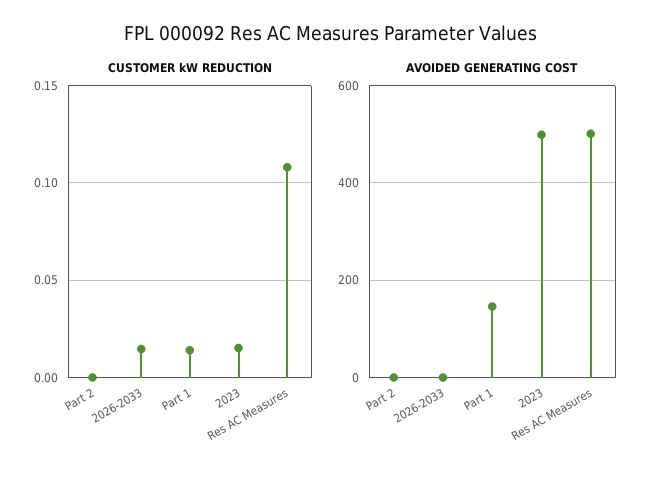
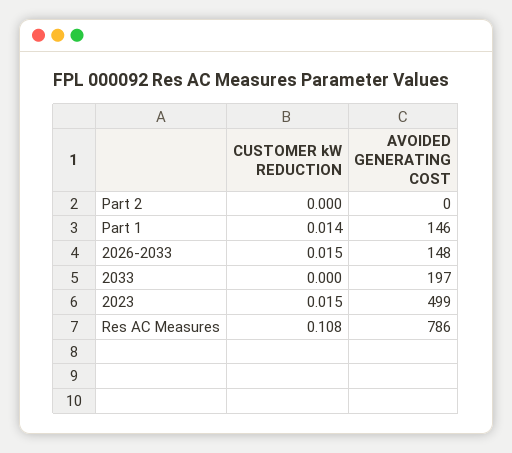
AVOIDED GENERATING COST, 2026-2033: 0 -> 148
AVOIDED GENERATING COST, Res AC Measures: 500 -> 786
CUSTOMER kW REDUCTION, 2033: none -> 0
AVOIDED GENERATING COST, 2033: none -> 197

